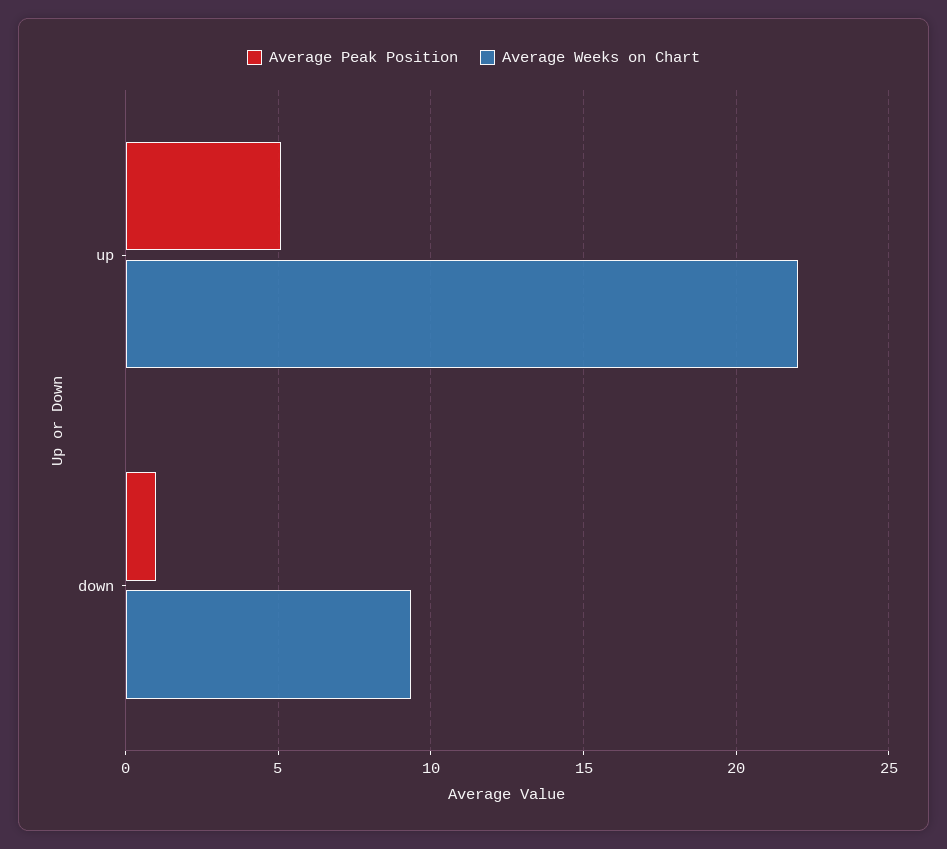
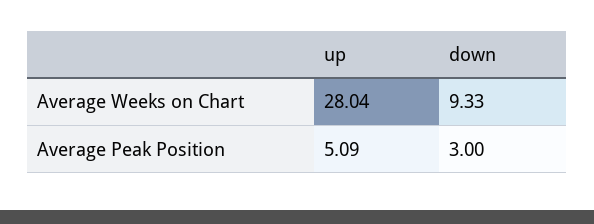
Average Weeks on Chart, up: 22 -> 28.04
Average Peak Position, down: 1 -> 3

